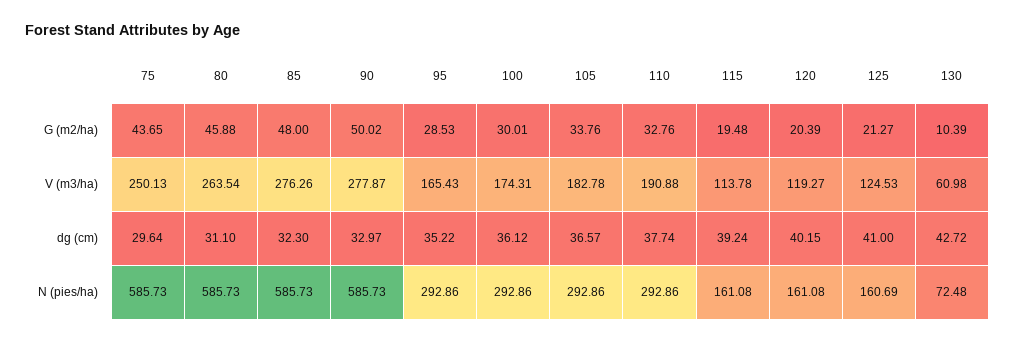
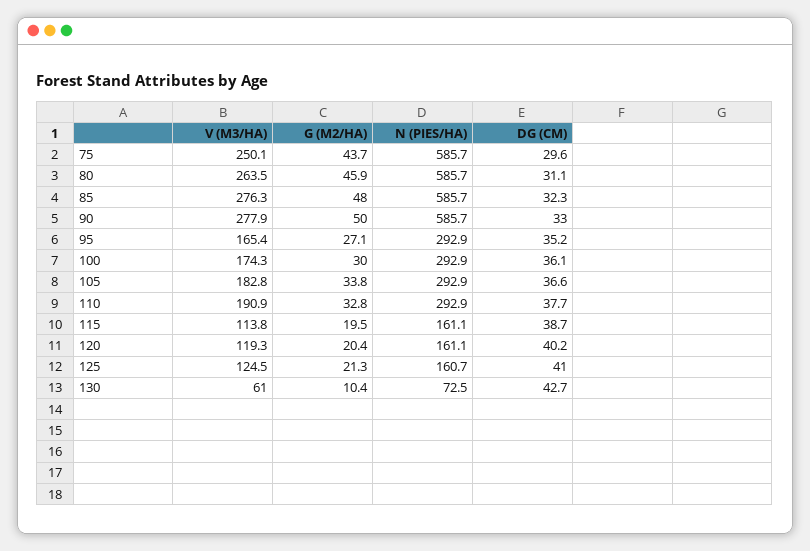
95, G (m2/ha): 28.53 -> 27.1
115, dg (cm): 39.24 -> 38.7

